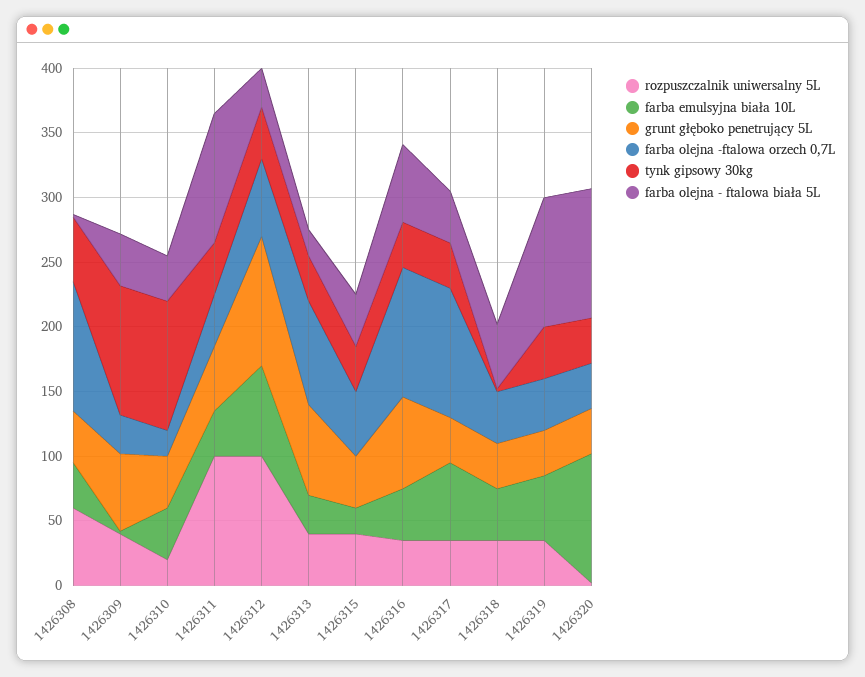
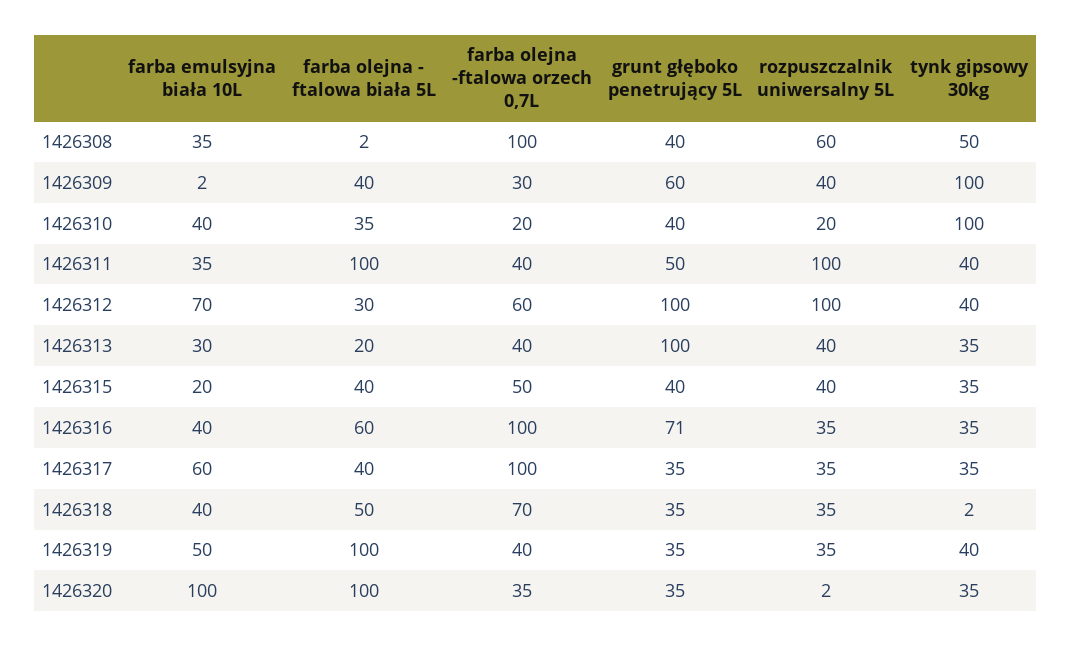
grunt głęboko penetrujący 5L, 1426313: 70 -> 100
farba olejna -ftalowa orzech 0,7L, 1426313: 80 -> 40
farba olejna -ftalowa orzech 0,7L, 1426318: 40 -> 70

